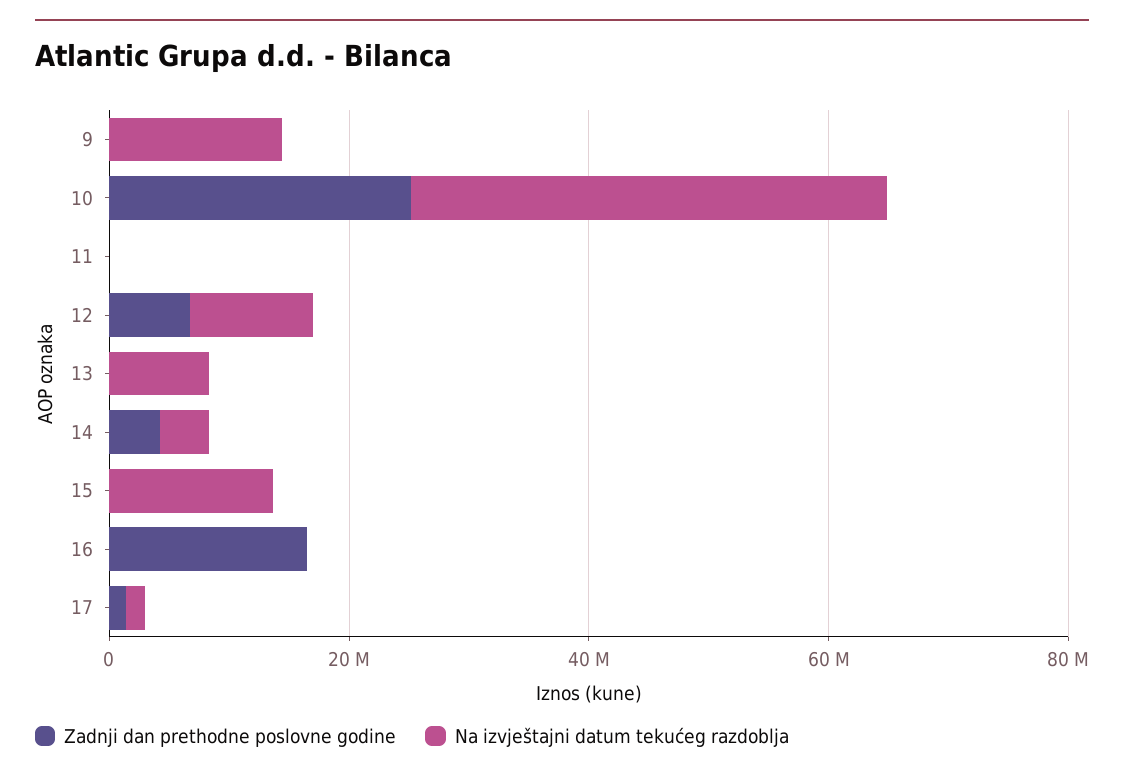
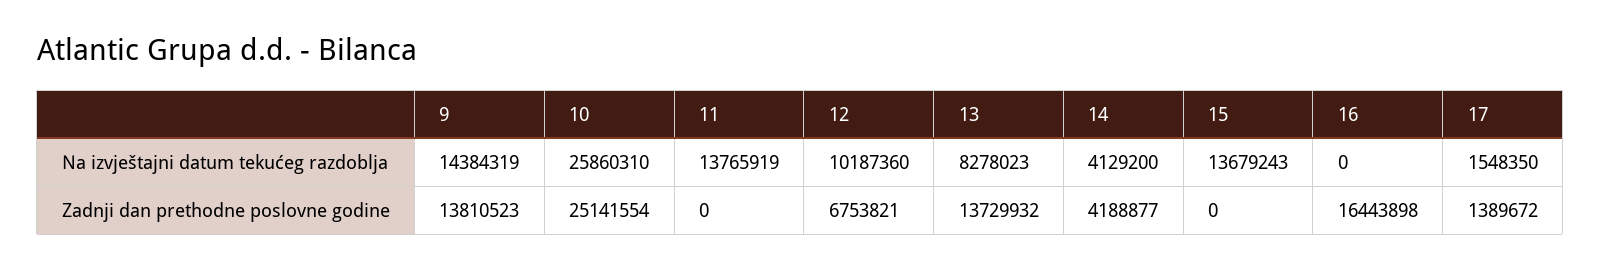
Zadnji dan prethodne poslovne godine, 9: 0 -> 13810523
Na izvještajni datum tekućeg razdoblja, 10: 40000000 -> 25860310
Na izvještajni datum tekućeg razdoblja, 11: 0 -> 13765919
Zadnji dan prethodne poslovne godine, 13: 0 -> 13729932

